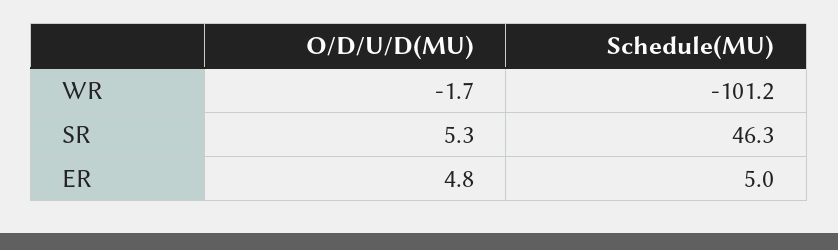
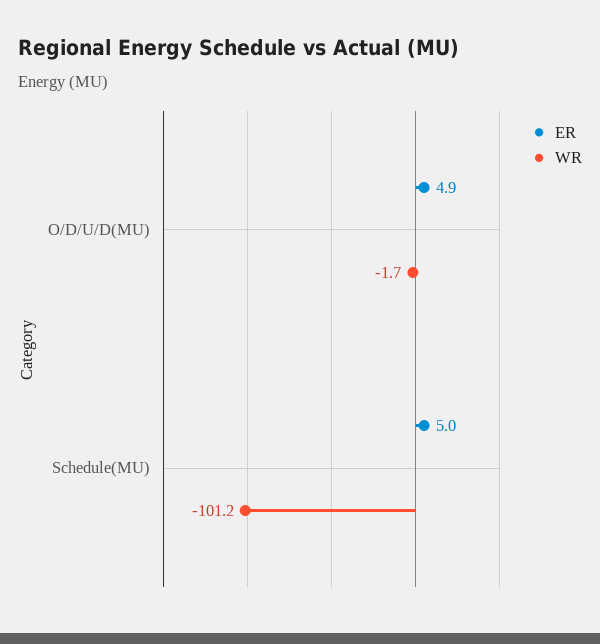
SR, O/D/U/D(MU): 5.3 -> none
SR, Schedule(MU): 46.3 -> none
ER, O/D/U/D(MU): 4.8 -> 4.9

